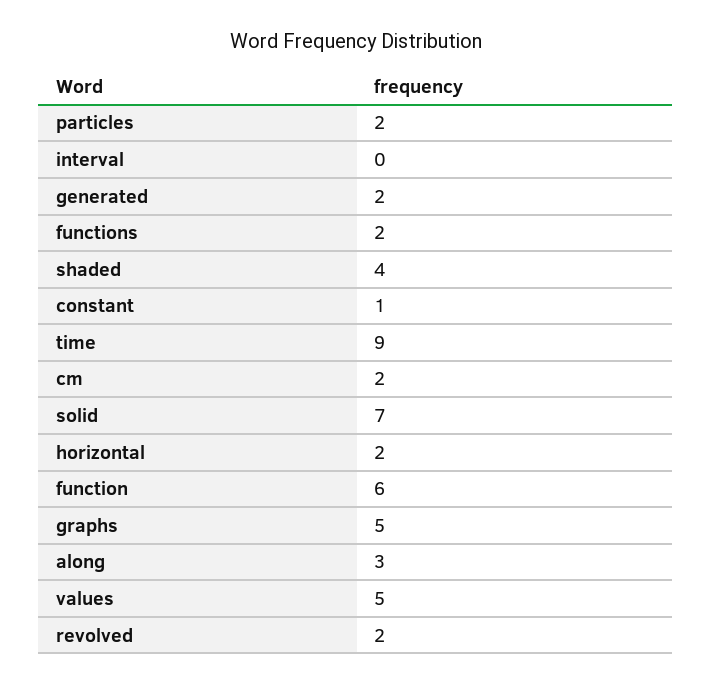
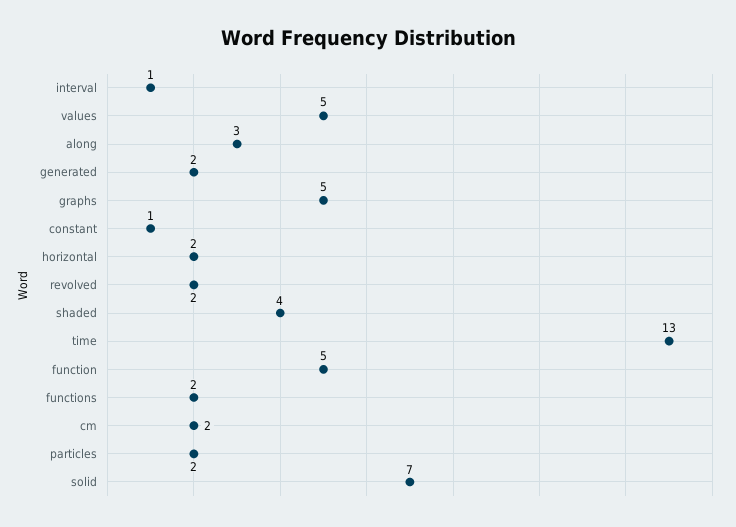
interval: 0 -> 1
time: 9 -> 13
function: 6 -> 5

